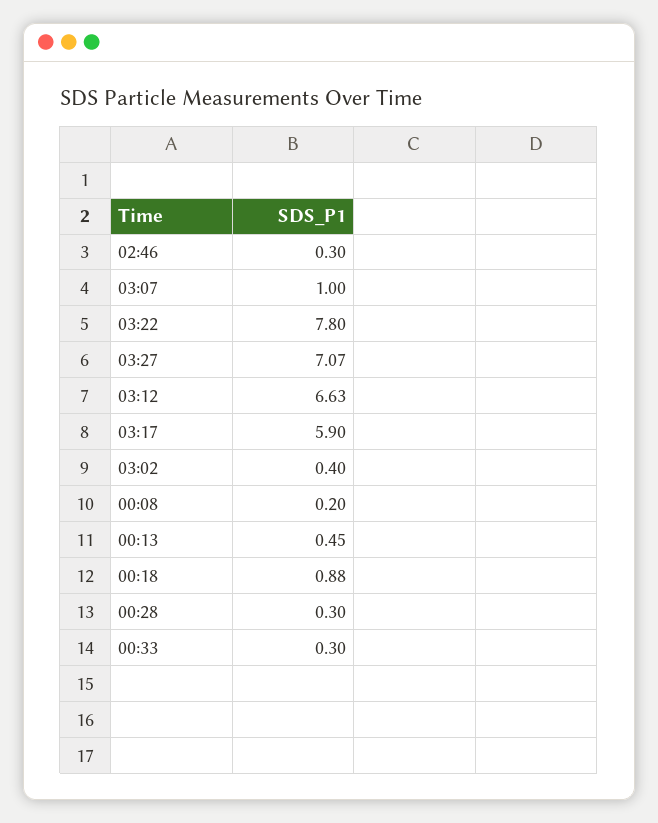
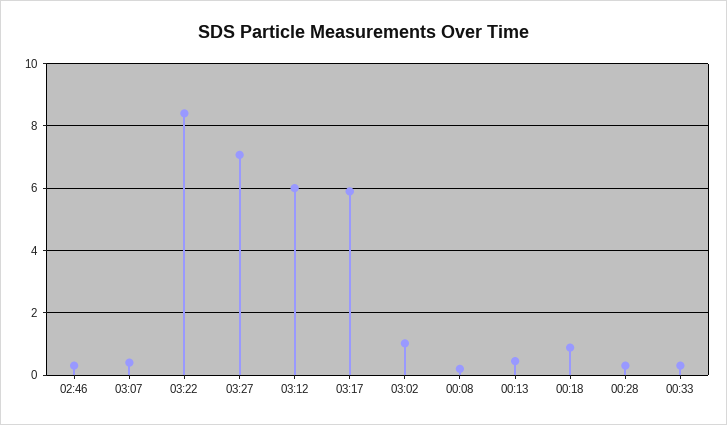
03:07: 1 -> 0.4
03:22: 7.8 -> 8.4
03:12: 6.63 -> 6
03:02: 0.4 -> 1

